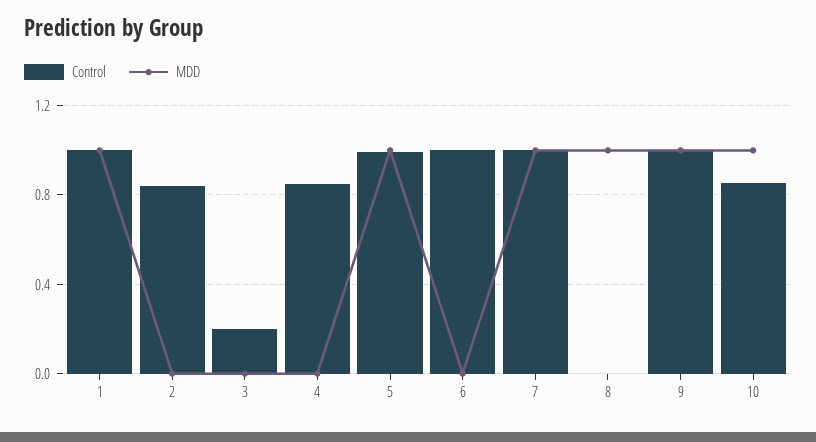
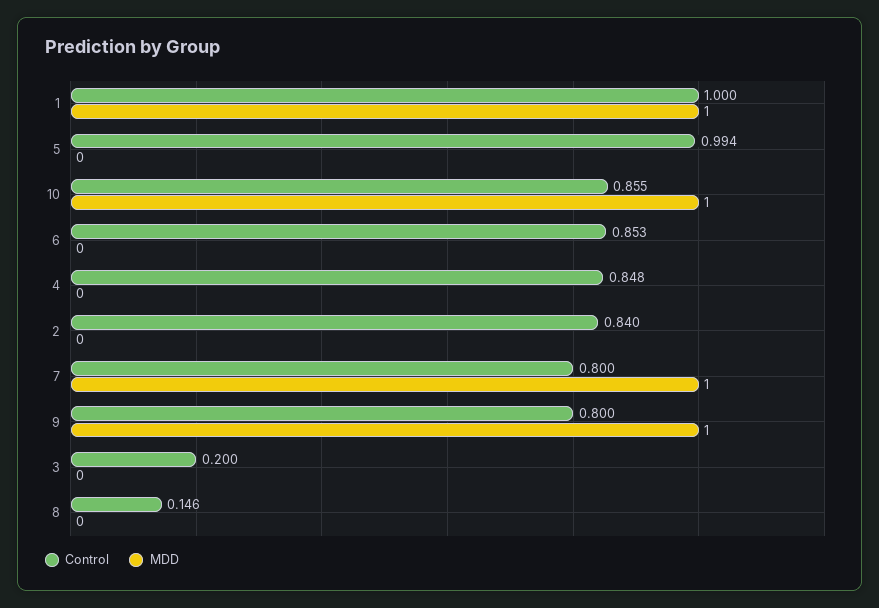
MDD, 5: 1 -> 0
Control, 6: 1 -> 0.853
Control, 7: 1 -> 0.8
Control, 8: 0 -> 0.146
MDD, 8: 1 -> 0
Control, 9: 1 -> 0.8

